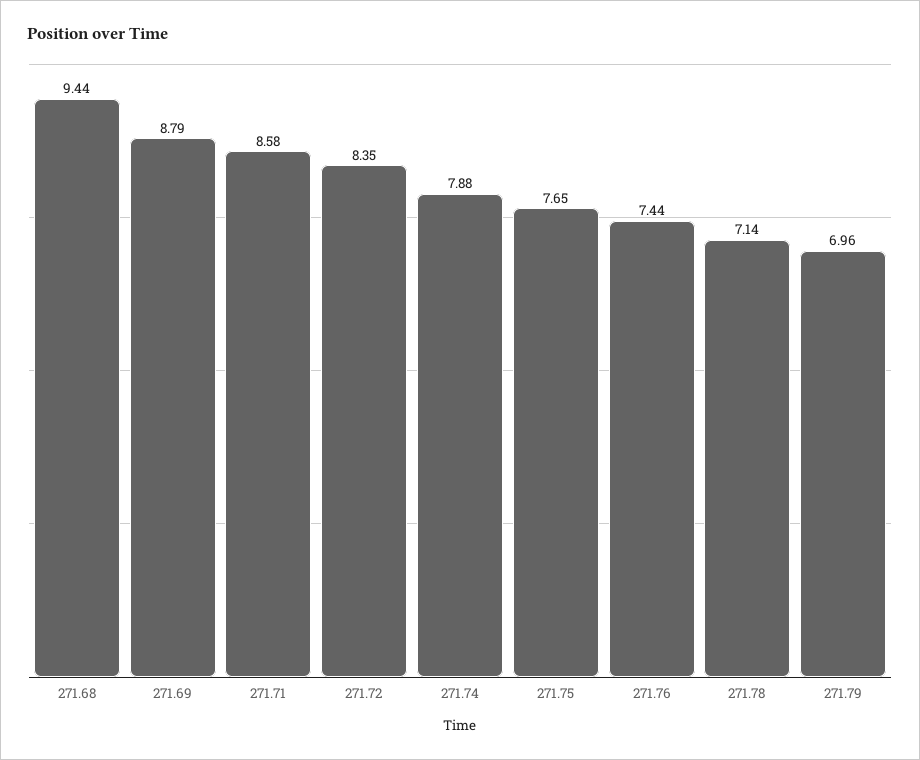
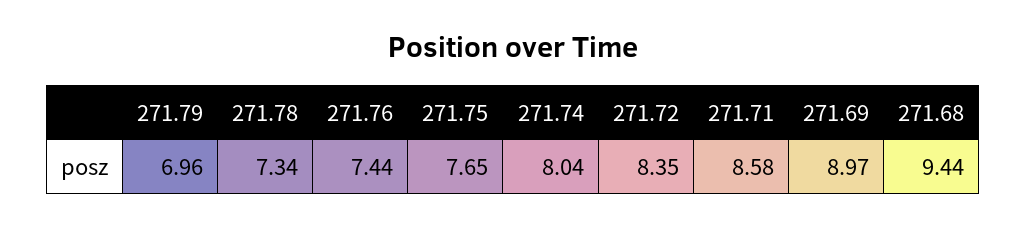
271.69: 8.79 -> 8.97
271.74: 7.88 -> 8.04
271.78: 7.14 -> 7.34

